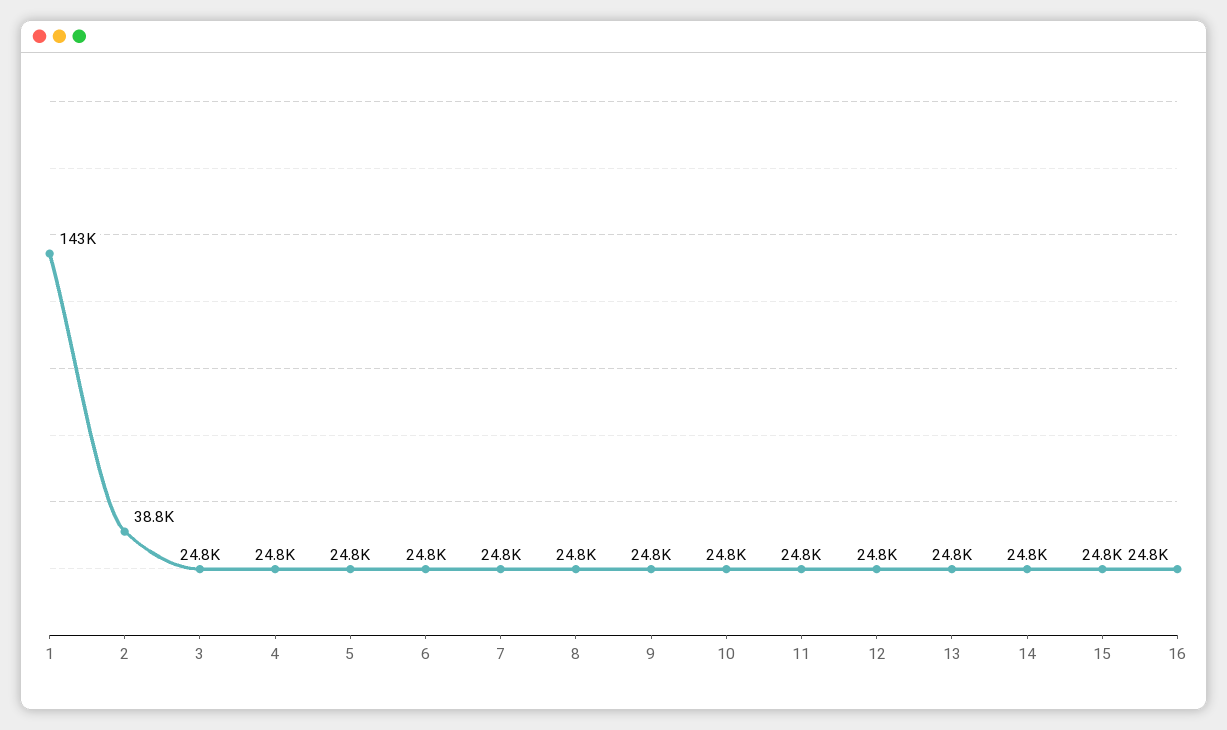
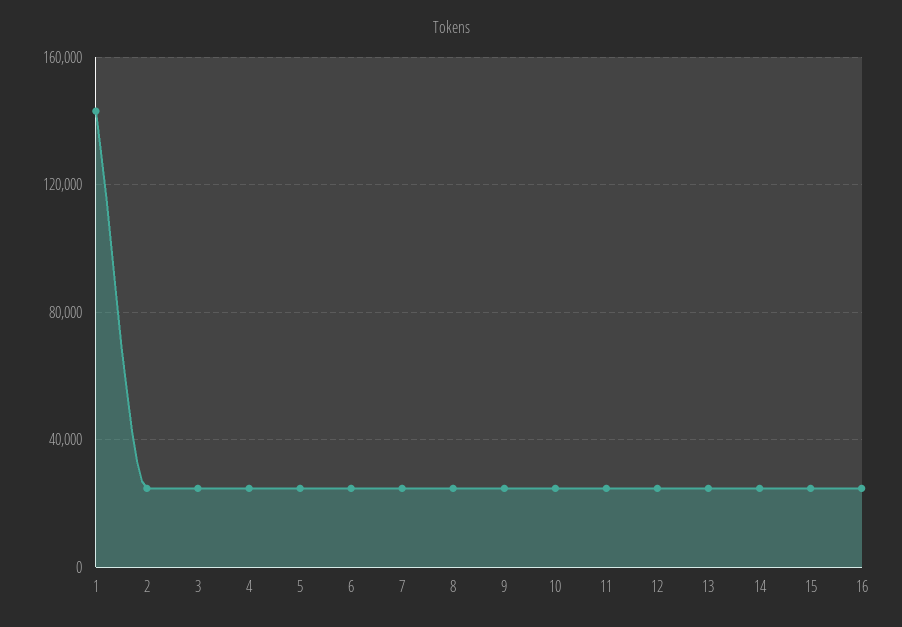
2: 38800 -> 25000

